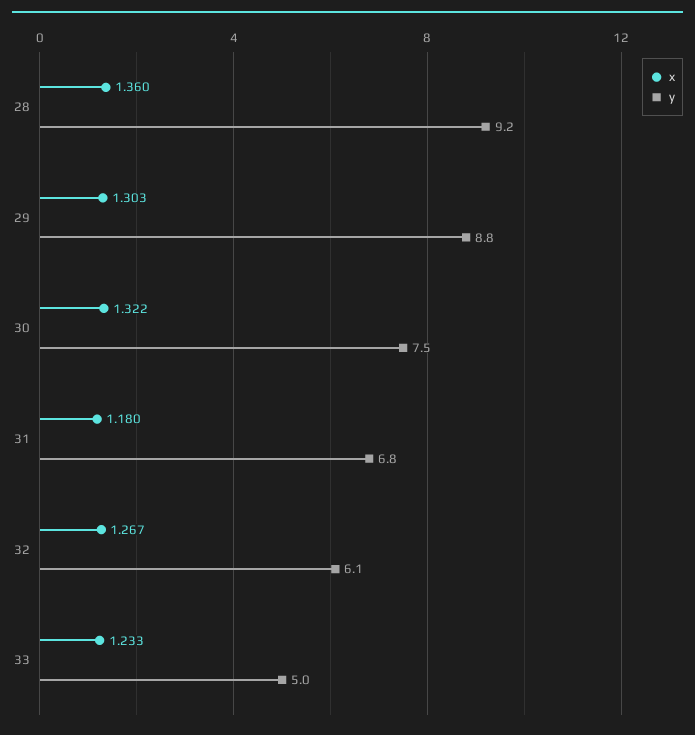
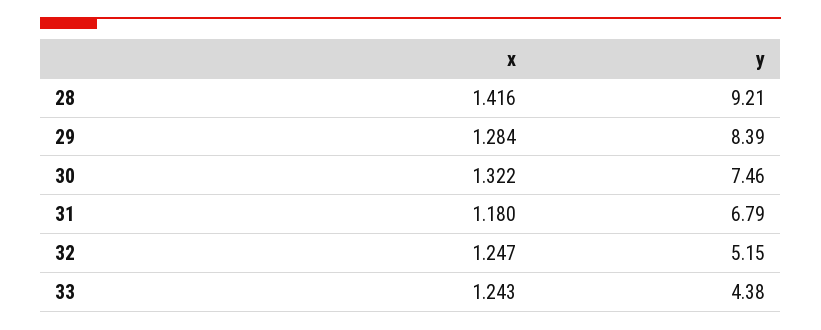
x, 28: 1.36 -> 1.416
x, 29: 1.303 -> 1.284
y, 29: 8.8 -> 8.39
x, 32: 1.267 -> 1.247
y, 32: 6.1 -> 5.15
x, 33: 1.233 -> 1.243
y, 33: 5 -> 4.38

